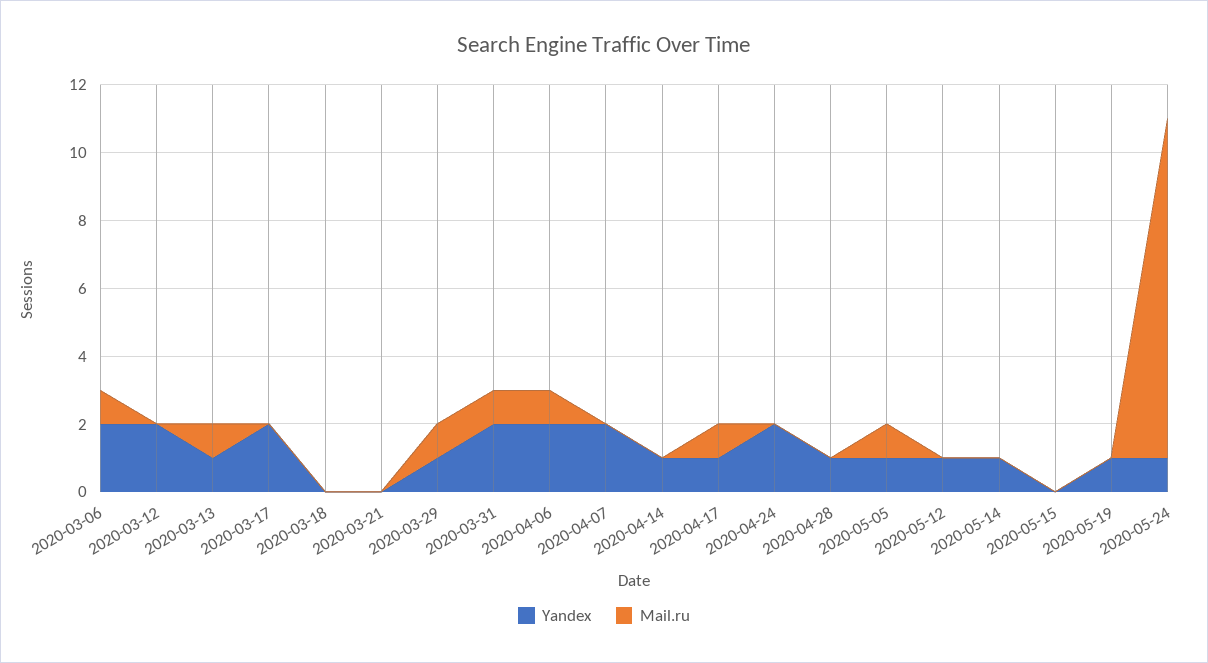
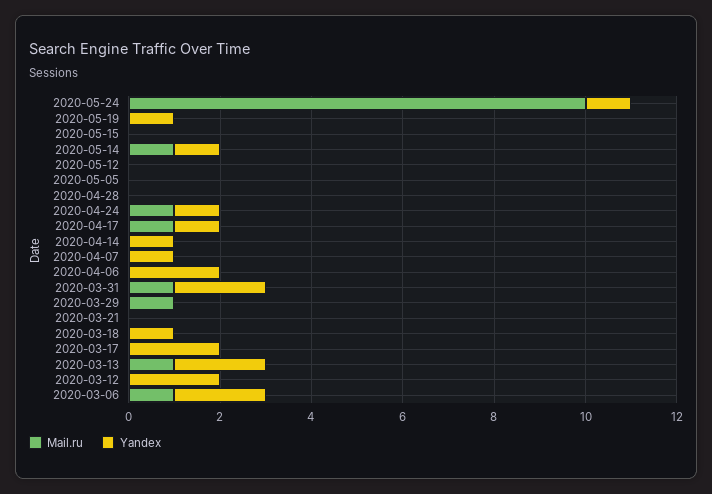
Yandex, 2020-03-13: 1 -> 2
Yandex, 2020-03-18: 0 -> 1
Yandex, 2020-03-29: 1 -> 0
Mail.ru, 2020-04-06: 1 -> 0
Yandex, 2020-04-07: 2 -> 1
Yandex, 2020-04-24: 2 -> 1
Mail.ru, 2020-04-24: 0 -> 1
Yandex, 2020-04-28: 1 -> 0
Yandex, 2020-05-05: 1 -> 0
Mail.ru, 2020-05-05: 1 -> 0
Yandex, 2020-05-12: 1 -> 0
Mail.ru, 2020-05-14: 0 -> 1

